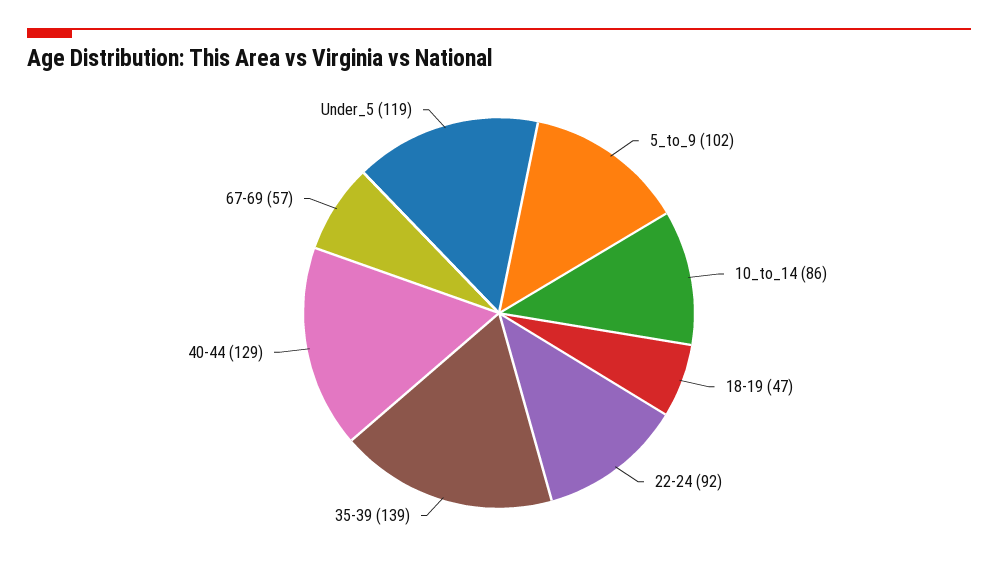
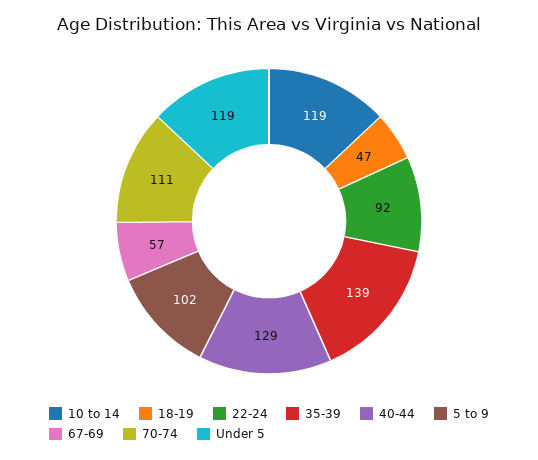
10_to_14: 86 -> 119
70-74: none -> 111

